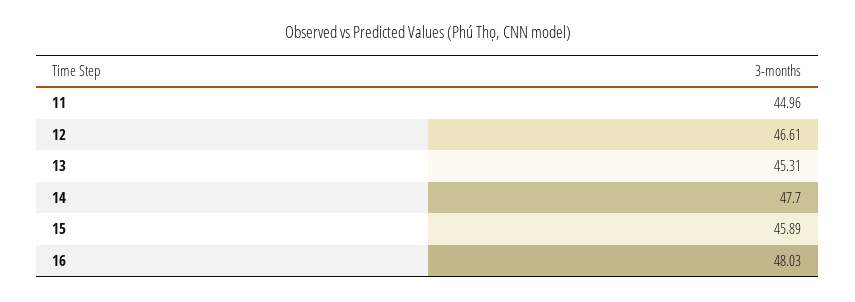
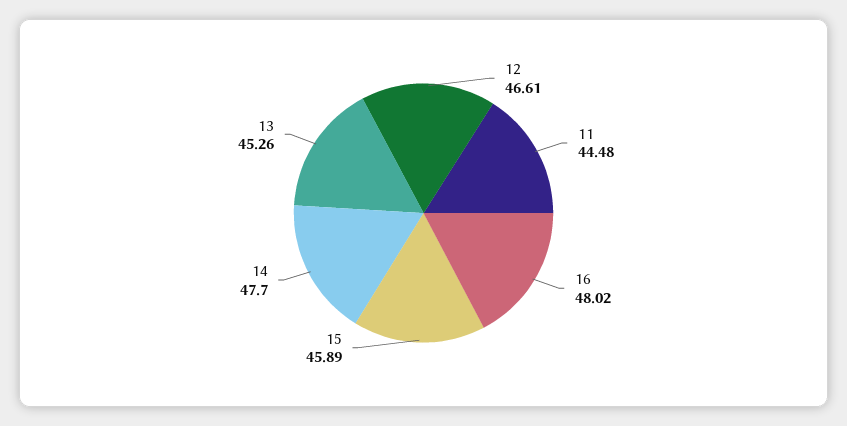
11: 44.96 -> 44.48
13: 45.31 -> 45.26
16: 48.03 -> 48.02

